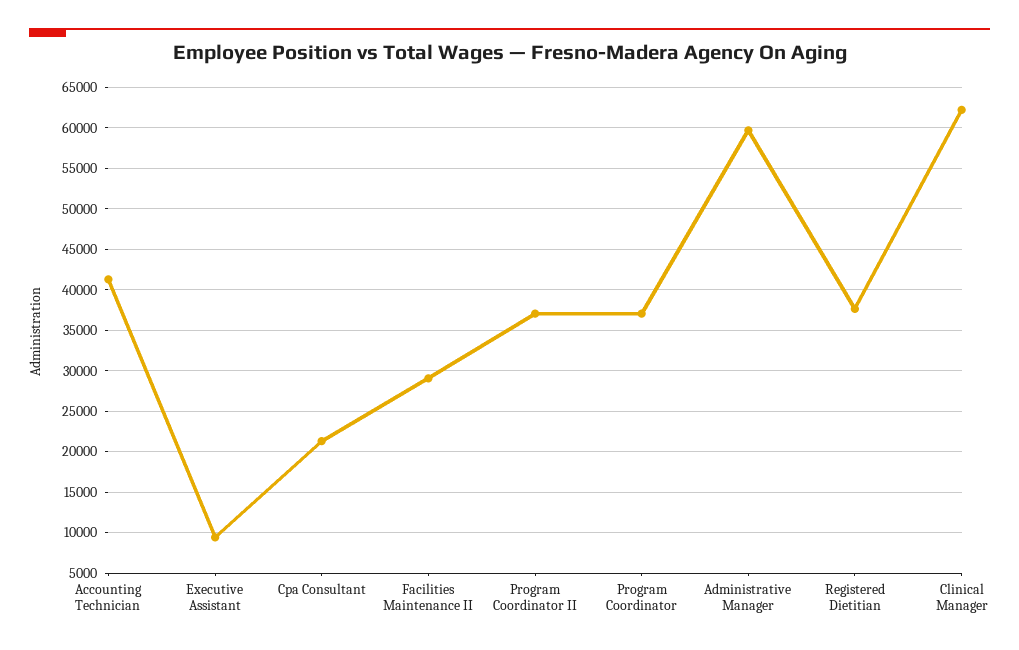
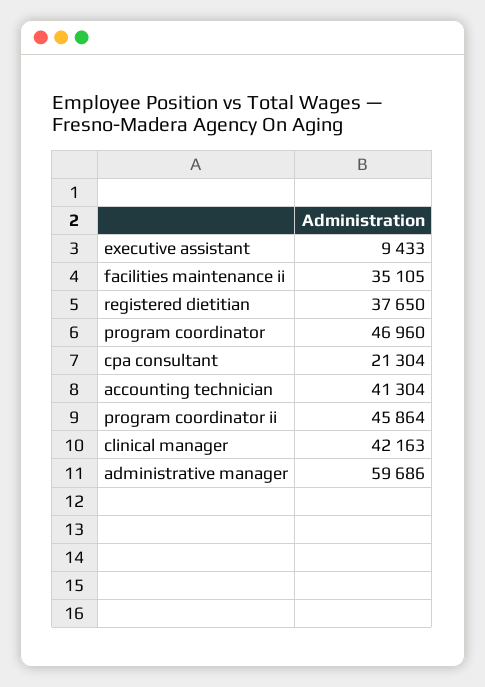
Facilities Maintenance II: 29000 -> 35105
Program Coordinator II: 37000 -> 45864
Program Coordinator: 37000 -> 46960
Clinical Manager: 62000 -> 42163

